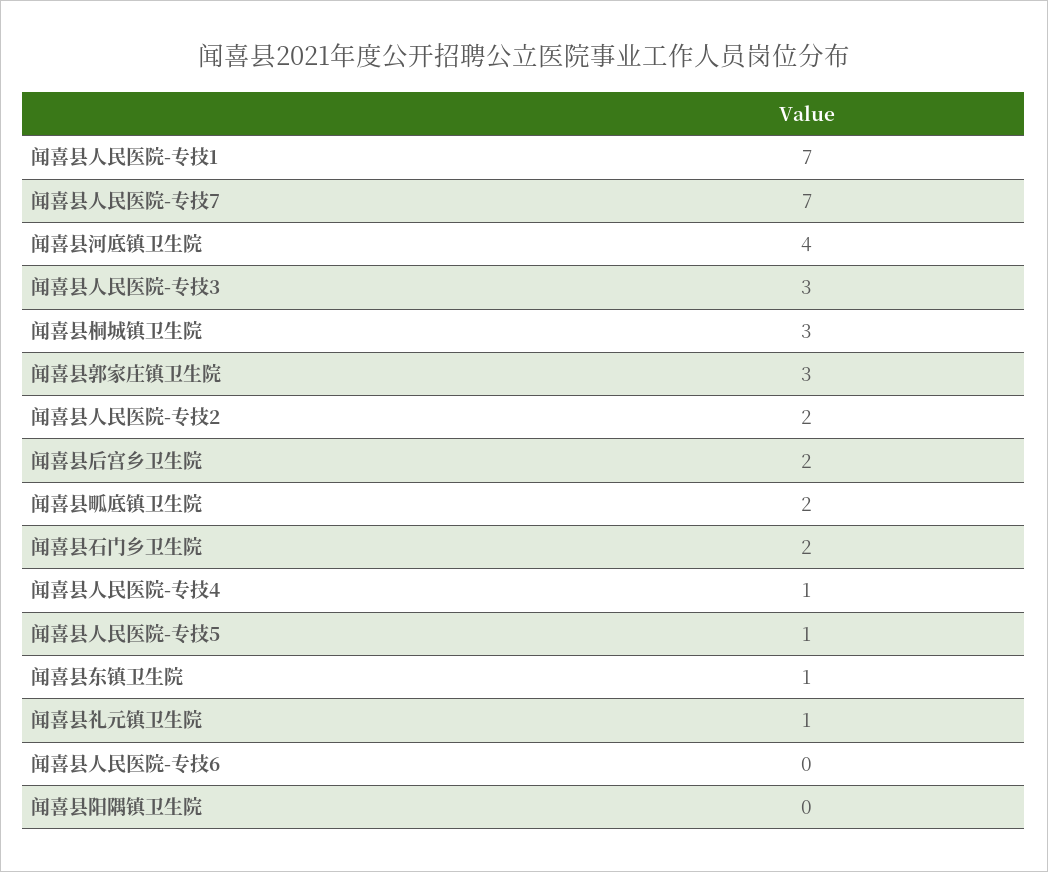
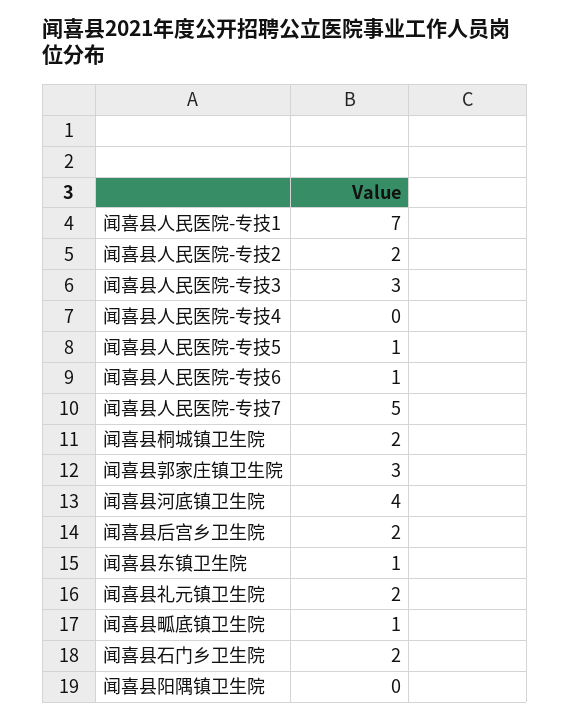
闻喜县人民医院-专技7: 7 -> 5
闻喜县桐城镇卫生院: 3 -> 2
闻喜县畖底镇卫生院: 2 -> 1
闻喜县人民医院-专技4: 1 -> 0
闻喜县礼元镇卫生院: 1 -> 2
闻喜县人民医院-专技6: 0 -> 1

